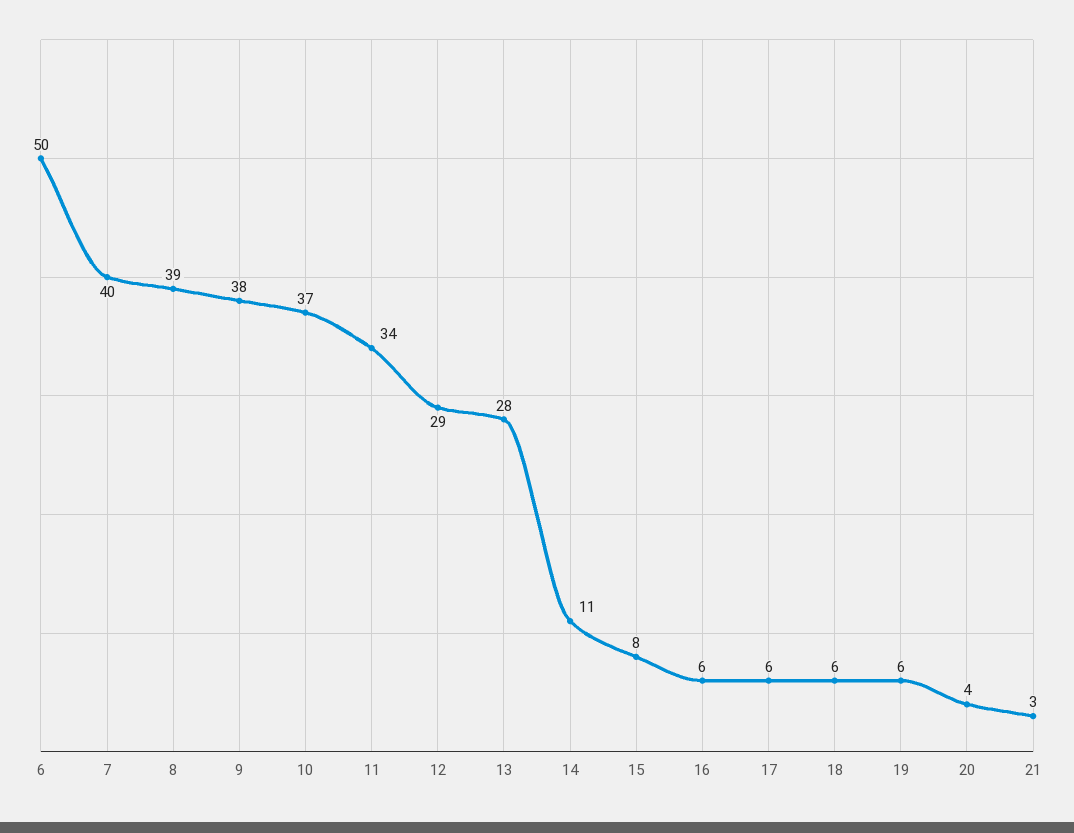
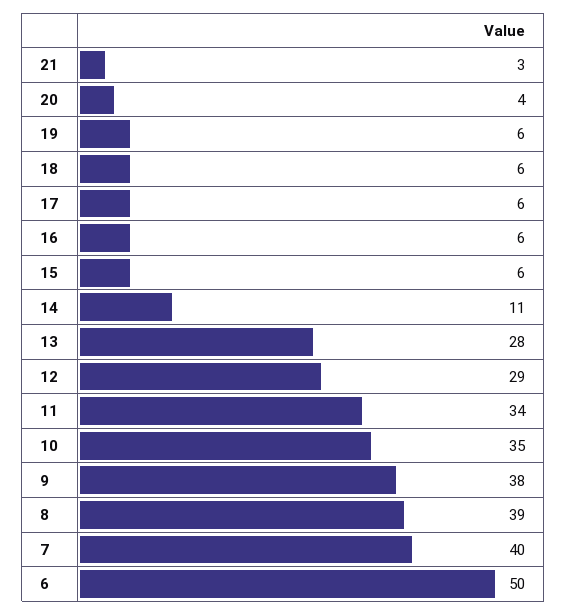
10: 37 -> 35
15: 8 -> 6

